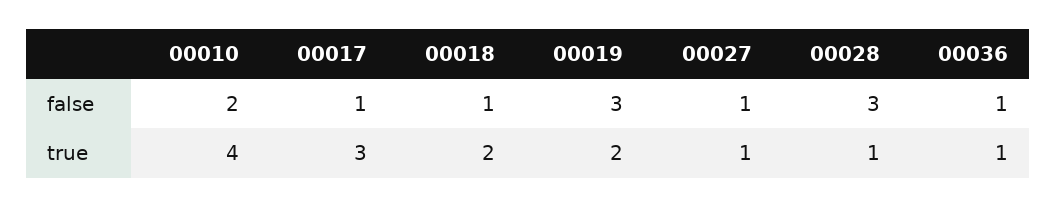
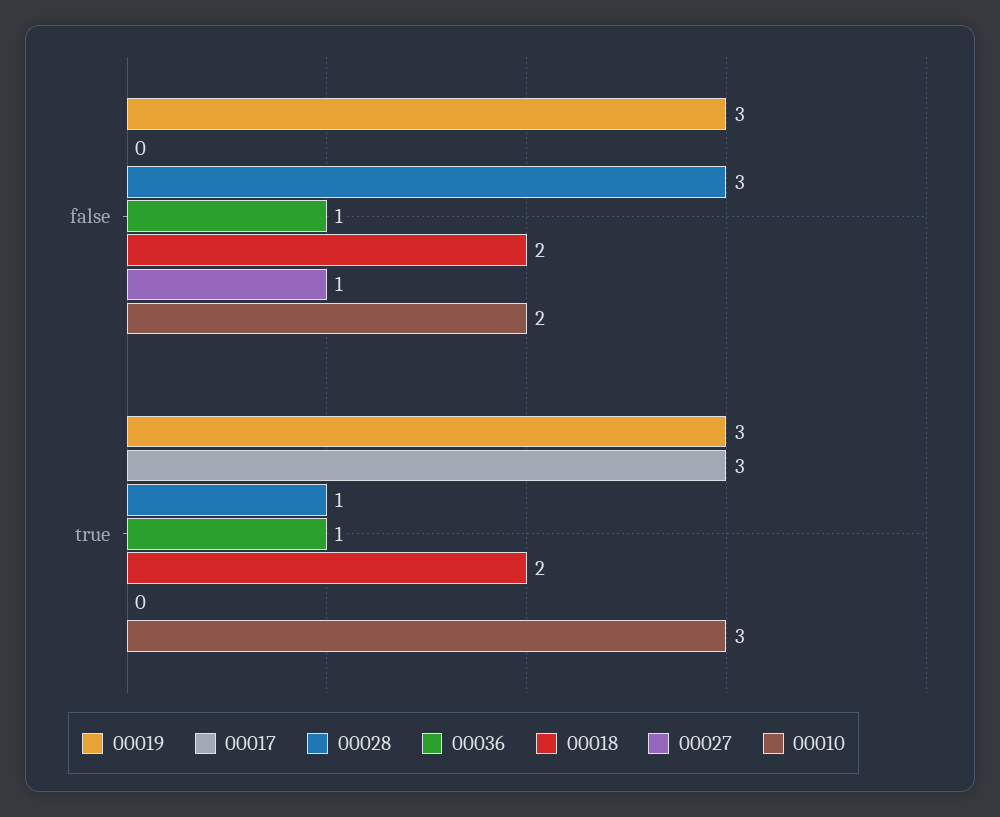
00017, false: 1 -> 0
00018, false: 1 -> 2
00010, true: 4 -> 3
00019, true: 2 -> 3
00027, true: 1 -> 0

